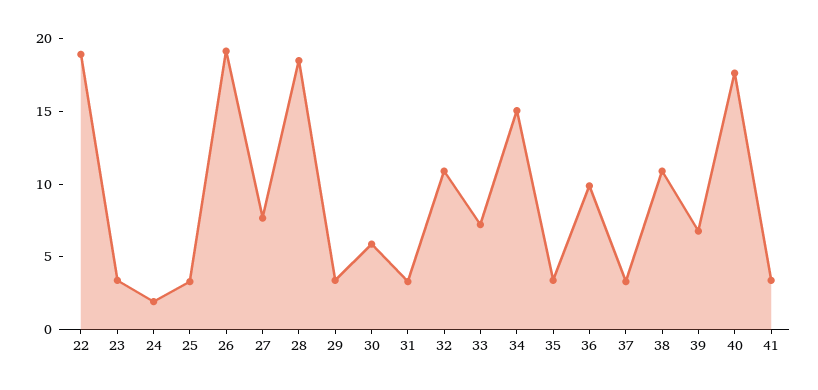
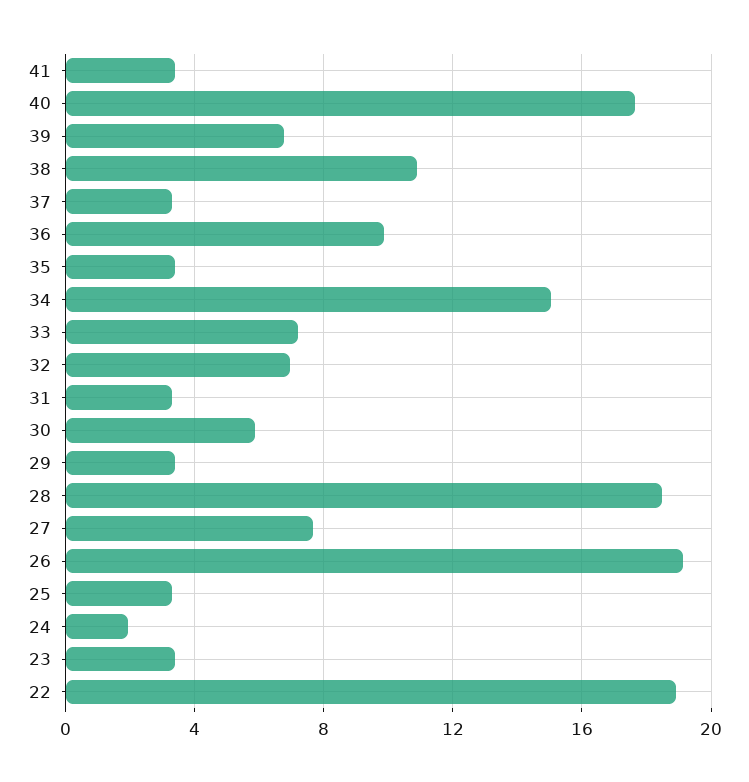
32: 11 -> 7

